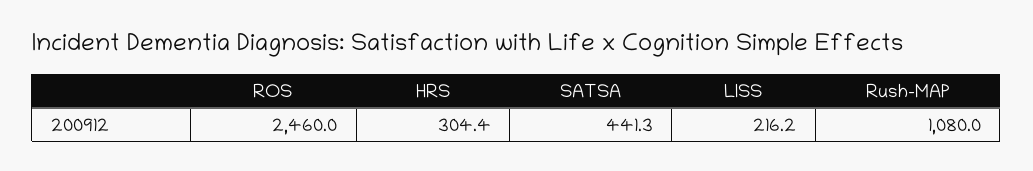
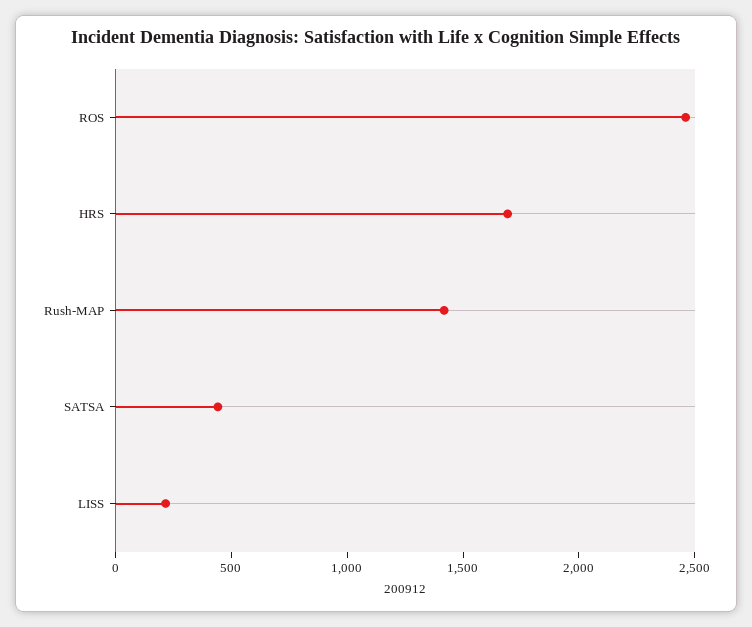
HRS: 304.4 -> 1700
Rush-MAP: 1080 -> 1400

